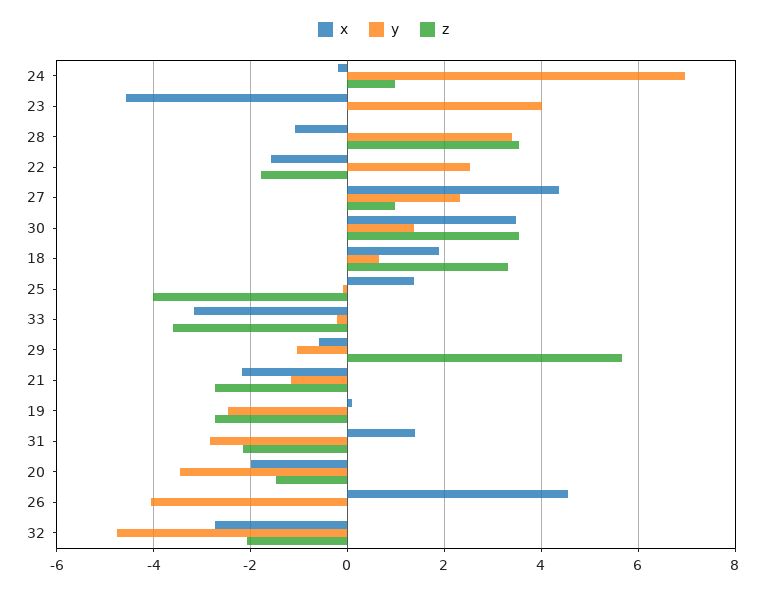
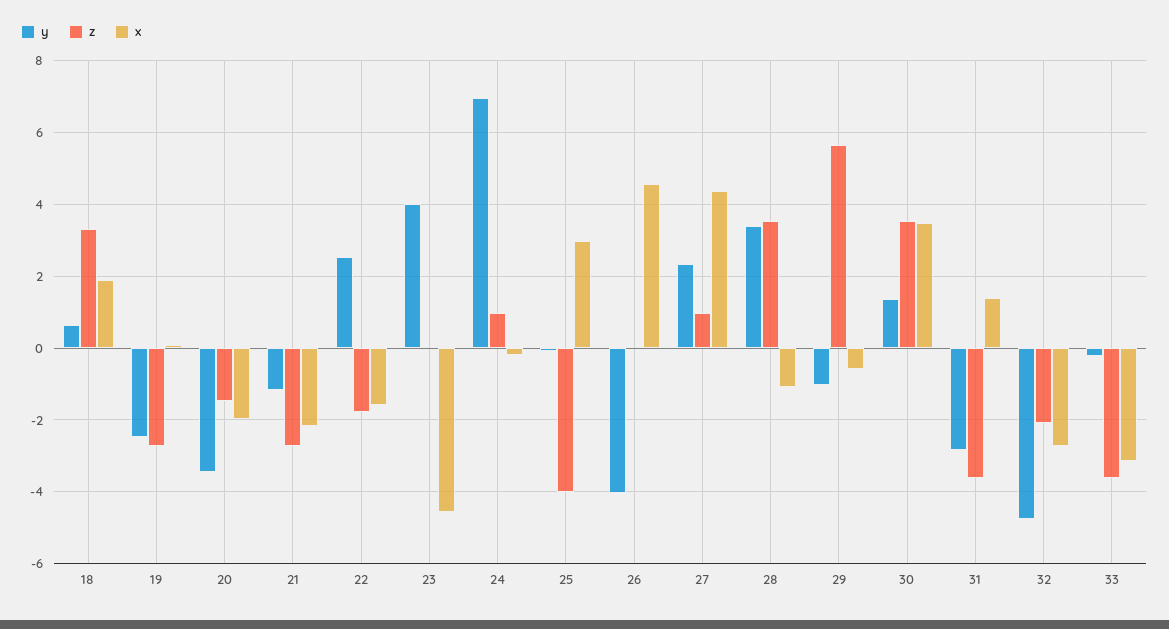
x, 25: 1.4 -> 3
z, 31: -2.2 -> -3.6

